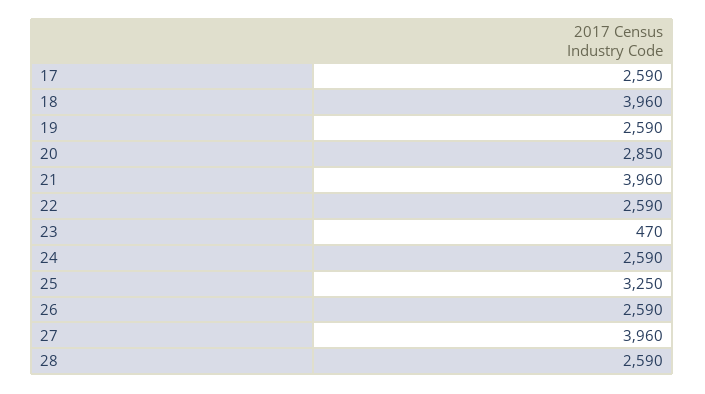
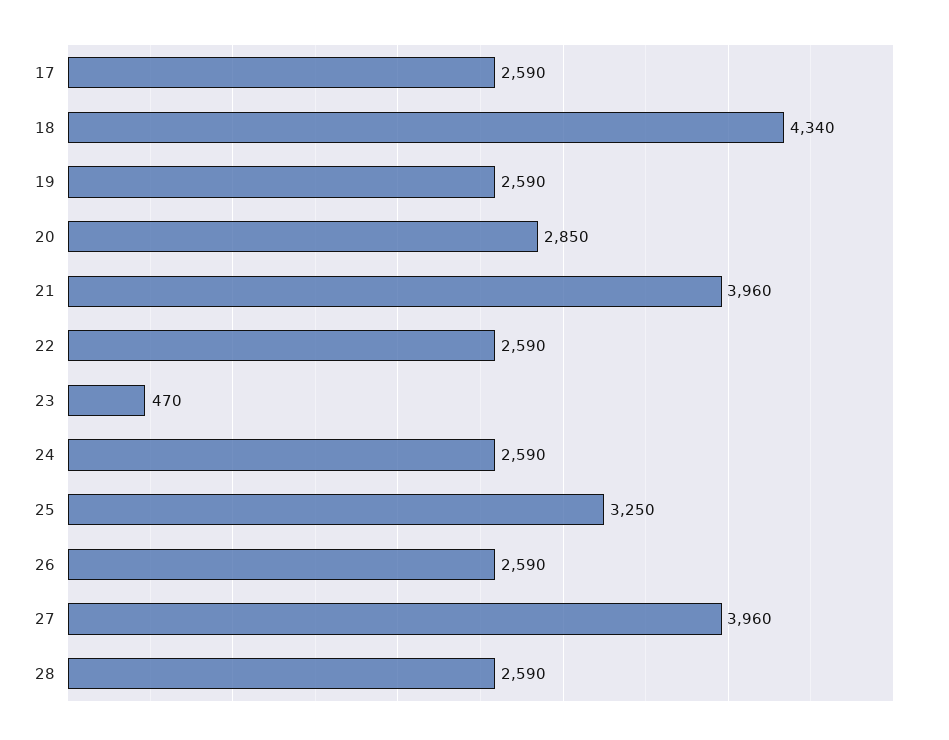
18: 3960 -> 4340

